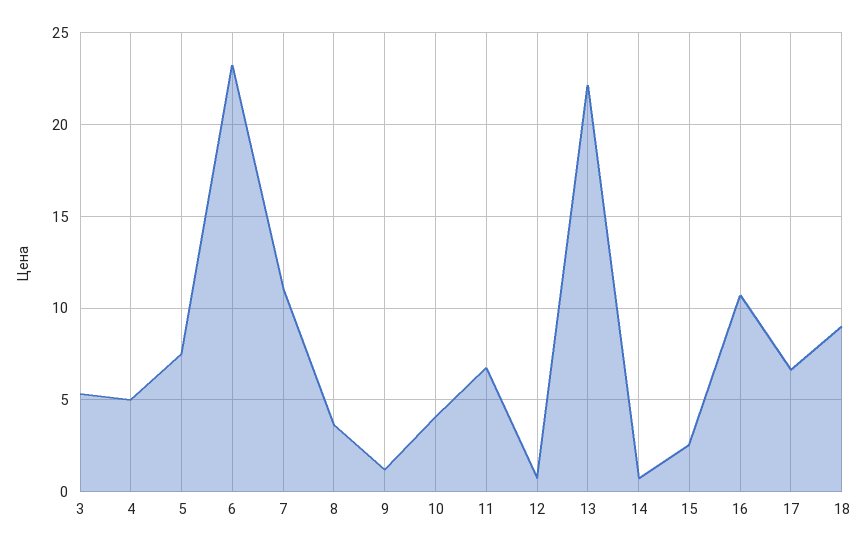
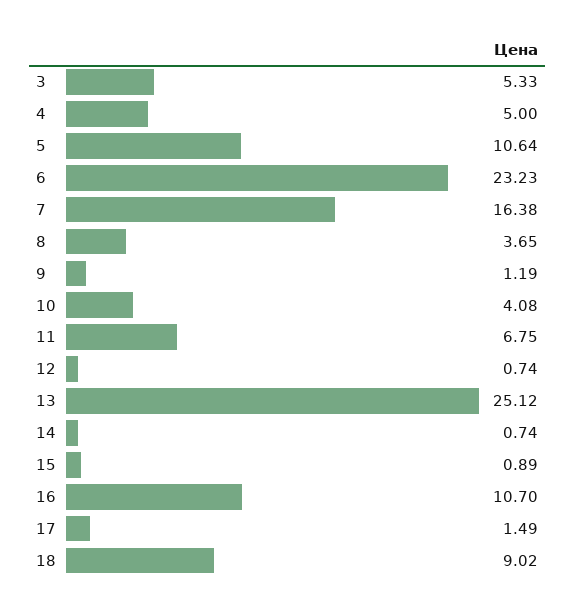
5: 7.5 -> 10.64
7: 11 -> 16.38
13: 22 -> 25.12
15: 2.5 -> 0.89
17: 6.5 -> 1.49

